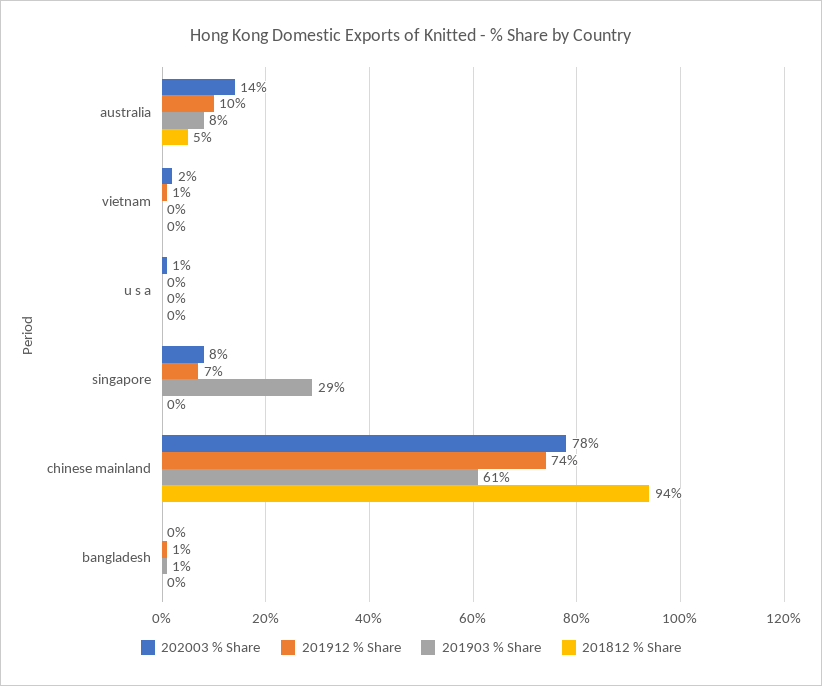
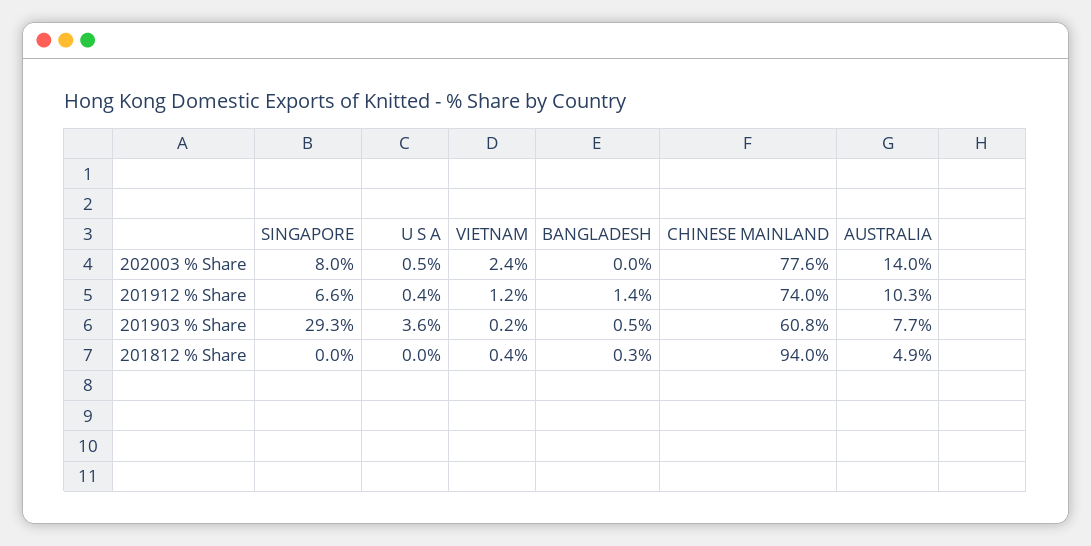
201903 % Share, u s a: 0 -> 3.6

